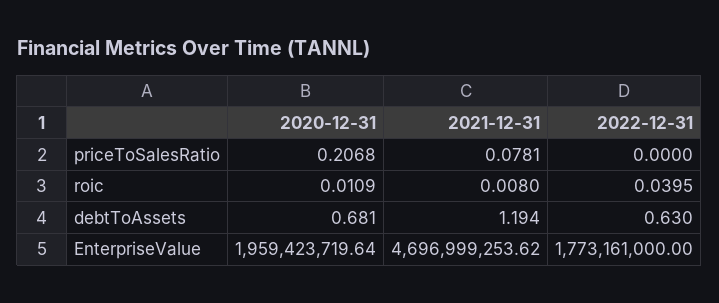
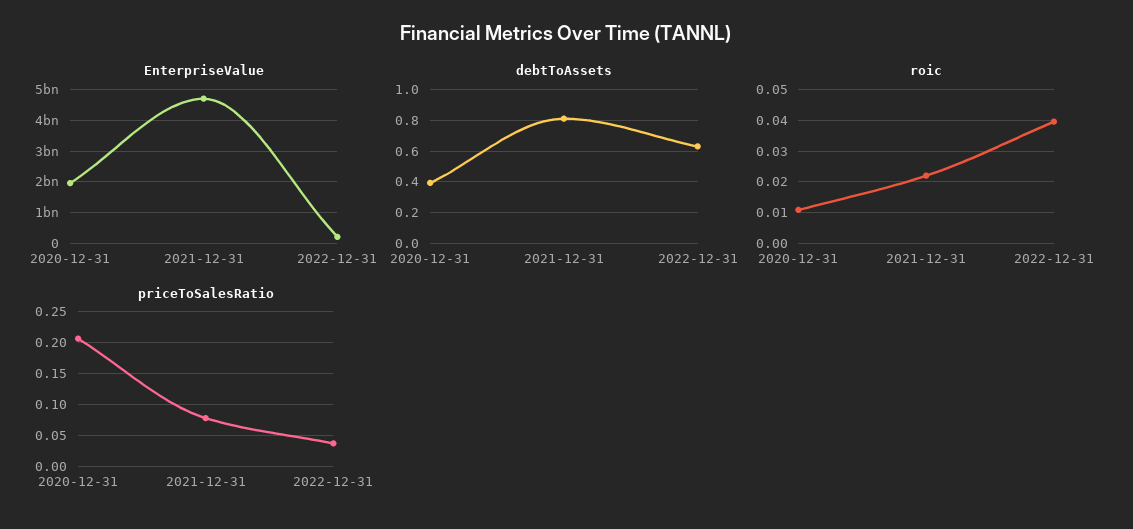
priceToSalesRatio, 2022-12-31: 0 -> 0.04
roic, 2021-12-31: 0.008 -> 0.022
debtToAssets, 2020-12-31: 0.681 -> 0.4
debtToAssets, 2021-12-31: 1.194 -> 0.8
EnterpriseValue, 2022-12-31: 1773161000 -> 200000000

